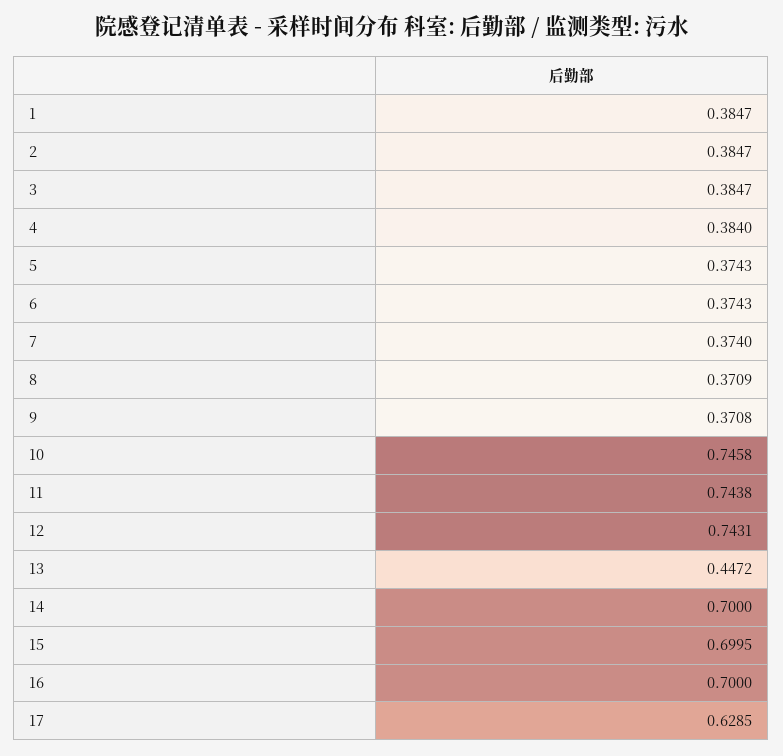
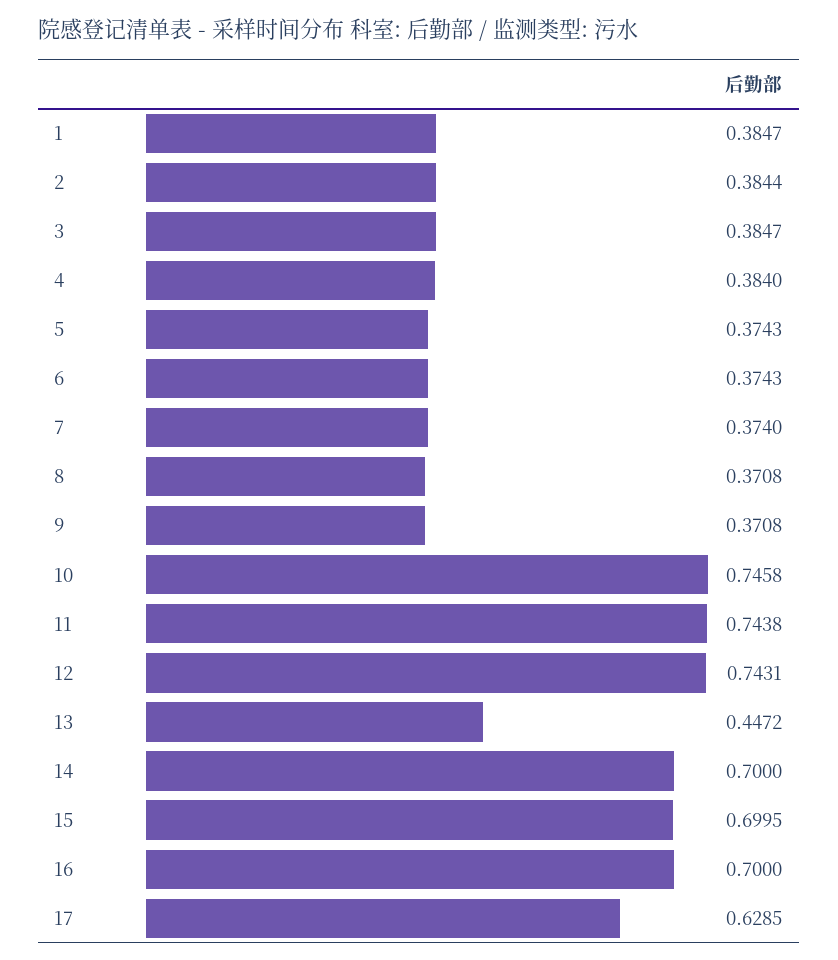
2: 0.3847 -> 0.3844
8: 0.3709 -> 0.3708

